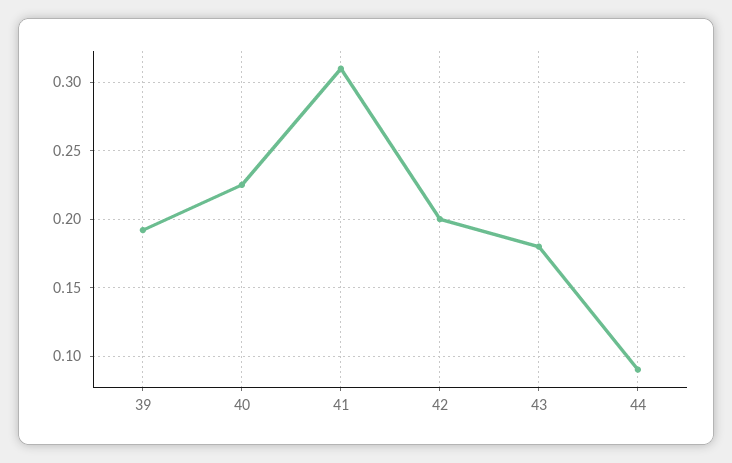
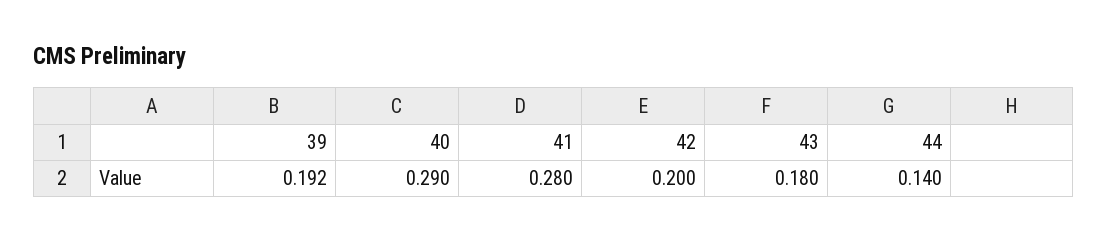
40: 0.225 -> 0.29
41: 0.31 -> 0.28
44: 0.09 -> 0.14

